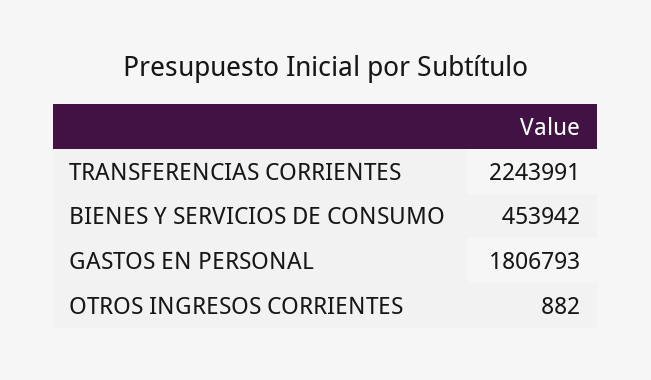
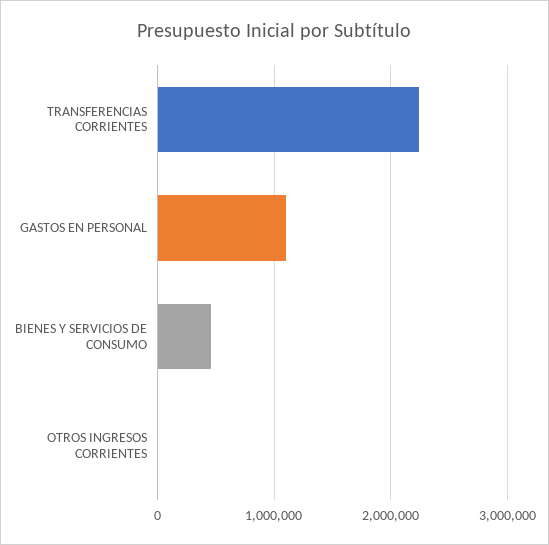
GASTOS EN PERSONAL: 1806793 -> 1100000

